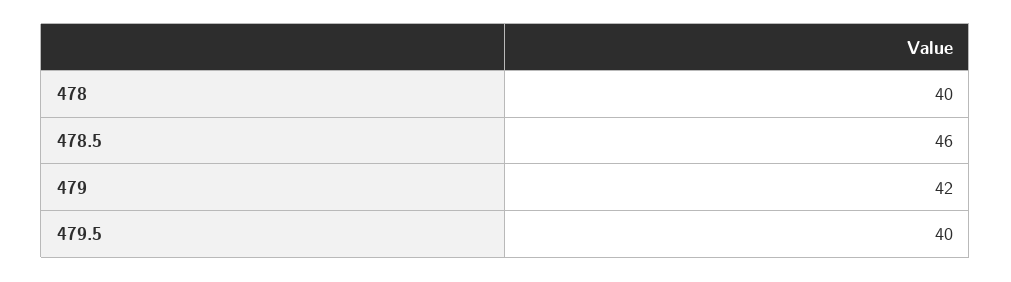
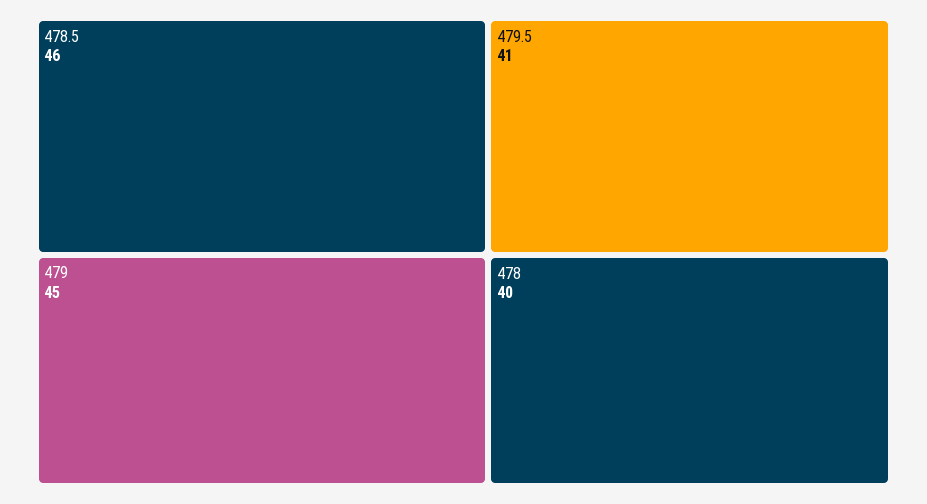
479: 42 -> 45
479.5: 40 -> 41

